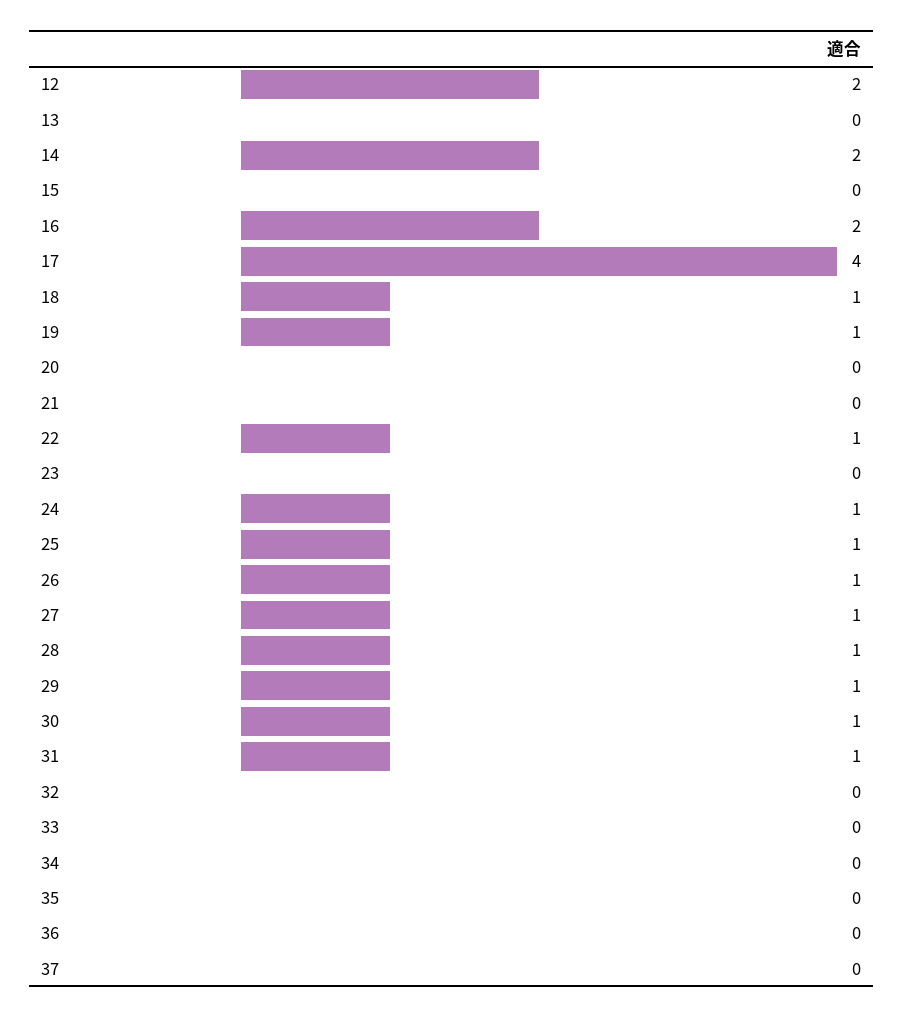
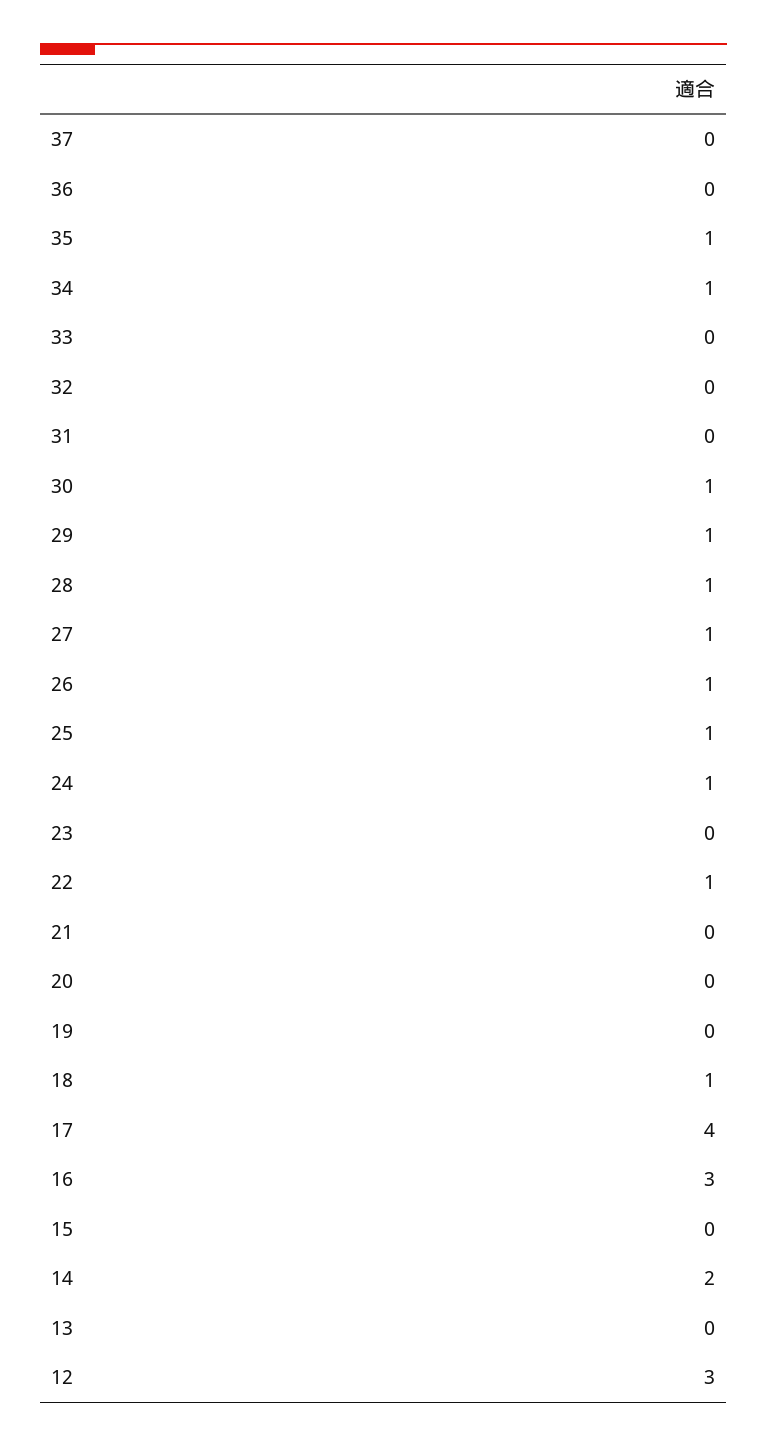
12: 2 -> 3
16: 2 -> 3
19: 1 -> 0
31: 1 -> 0
34: 0 -> 1
35: 0 -> 1

